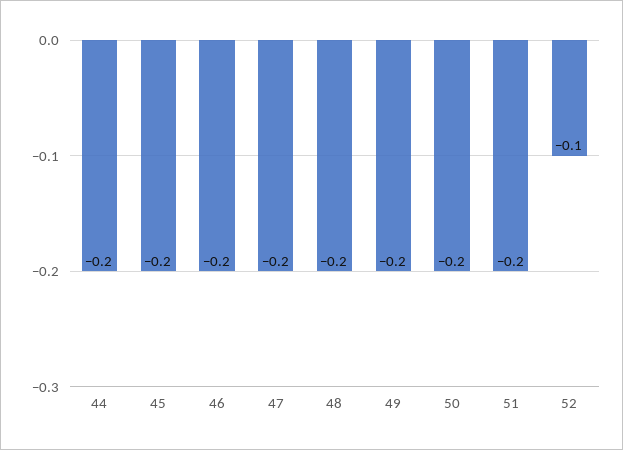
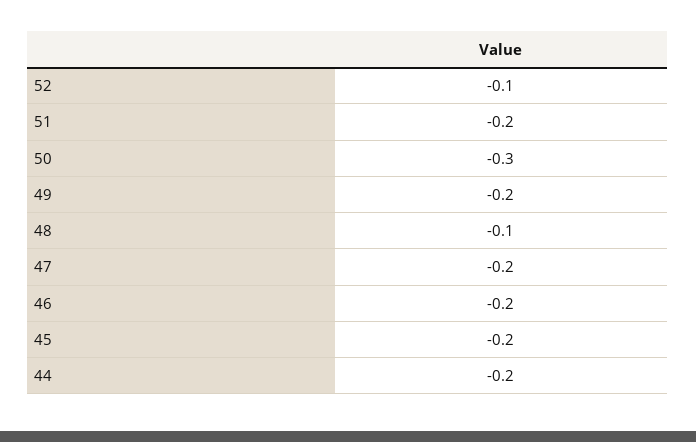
48: -0.2 -> -0.1
50: -0.2 -> -0.3

